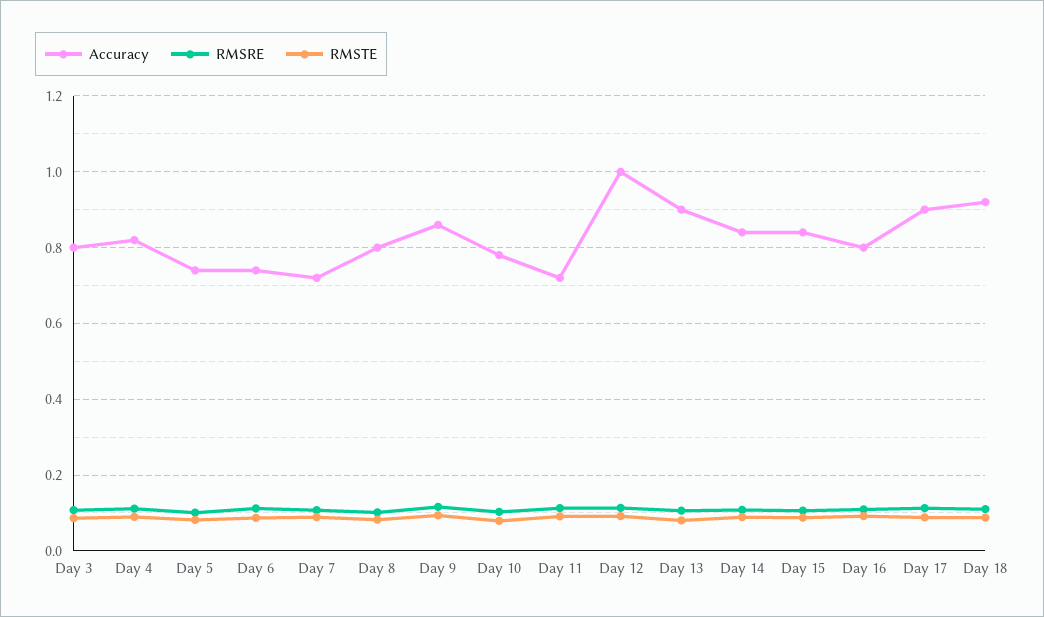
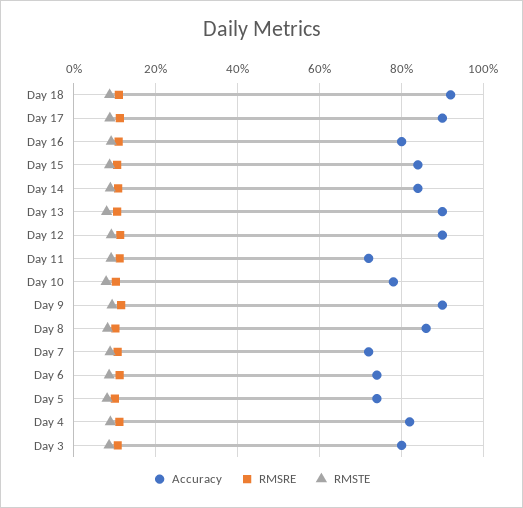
Accuracy, Day 8: 0.8 -> 0.86
Accuracy, Day 9: 0.86 -> 0.9
Accuracy, Day 12: 1 -> 0.9

